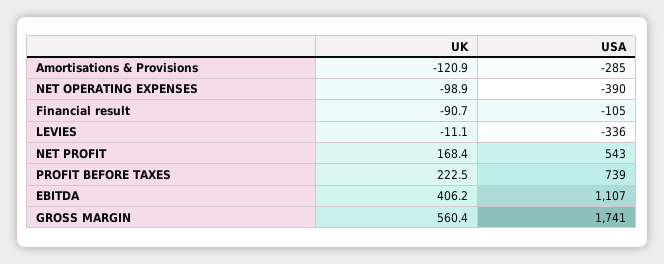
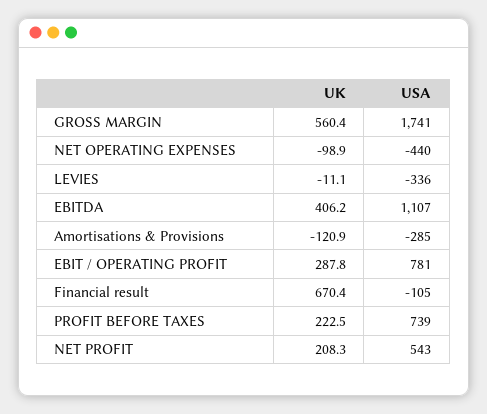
USA, NET OPERATING EXPENSES: -390 -> -440
UK, Financial result: -90.7 -> 670.4
UK, NET PROFIT: 168.4 -> 208.3
UK, EBIT / OPERATING PROFIT: none -> 287.8
USA, EBIT / OPERATING PROFIT: none -> 781

